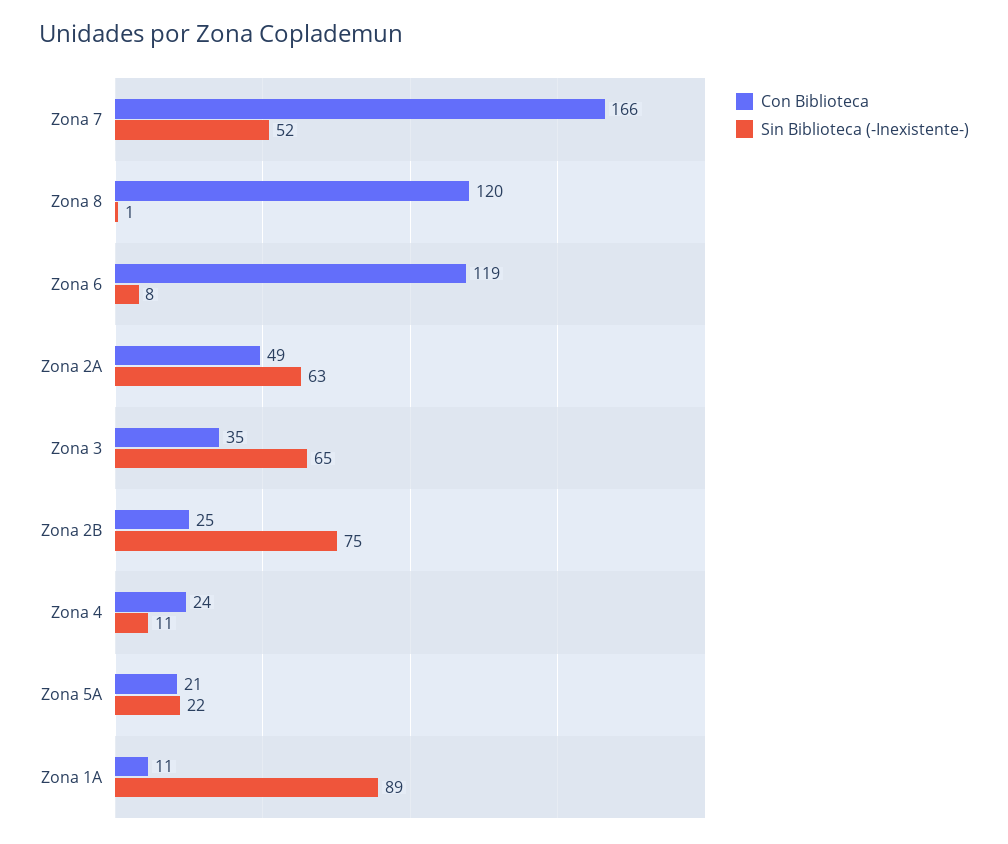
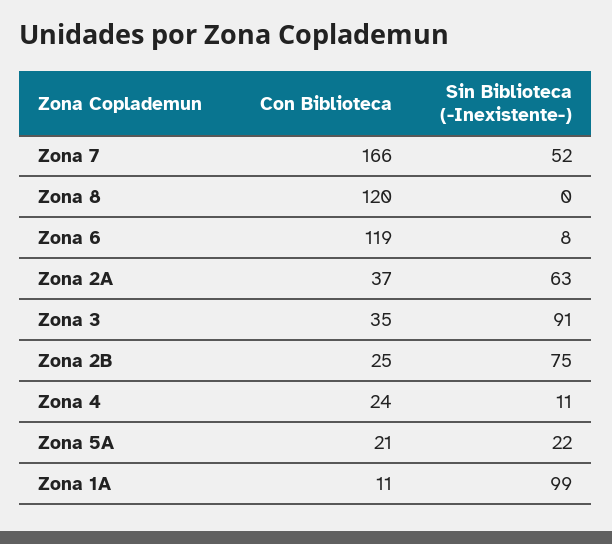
Sin Biblioteca (-Inexistente-), Zona 8: 1 -> 0
Con Biblioteca, Zona 2A: 49 -> 37
Sin Biblioteca (-Inexistente-), Zona 3: 65 -> 91
Sin Biblioteca (-Inexistente-), Zona 1A: 89 -> 99

